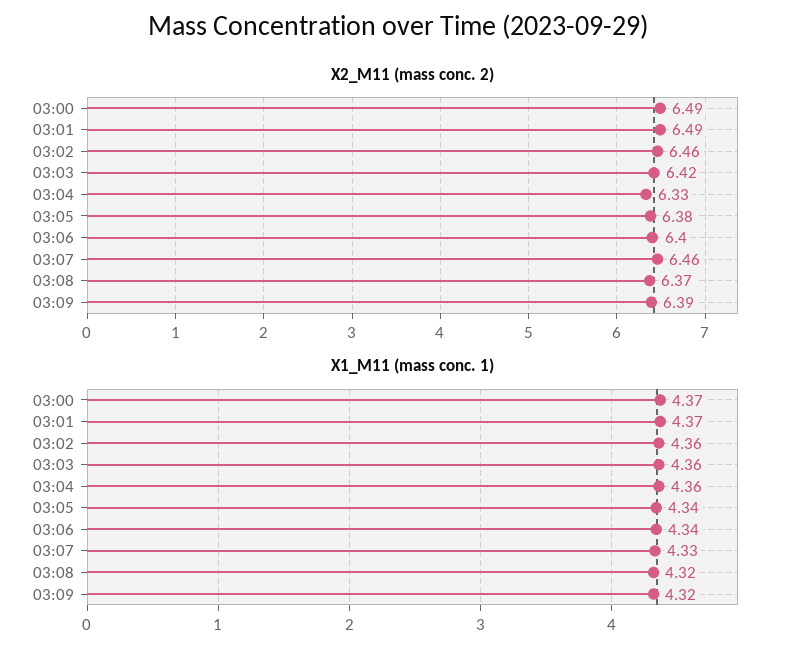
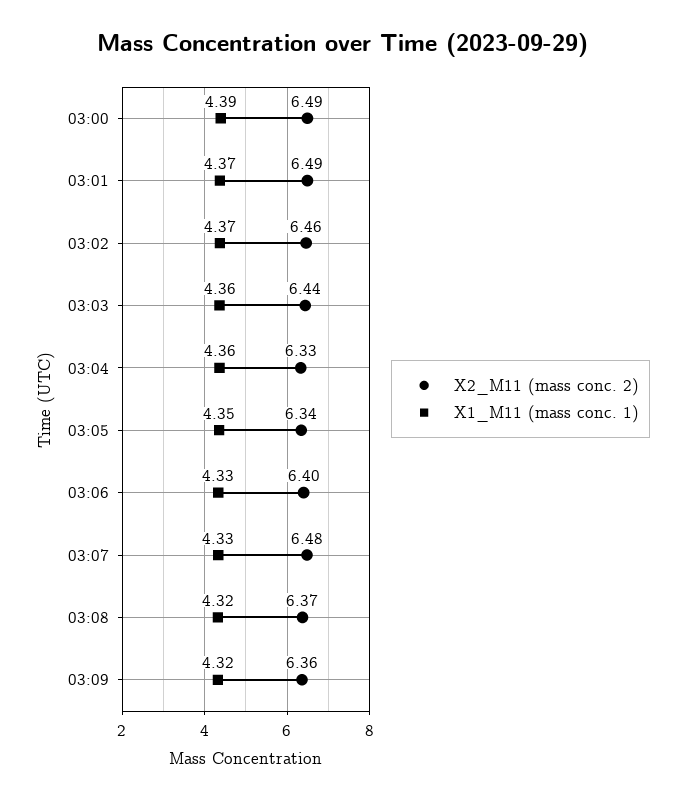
X2_M11 (mass conc. 2), 03:03: 6.42 -> 6.44
X2_M11 (mass conc. 2), 03:05: 6.38 -> 6.34
X2_M11 (mass conc. 2), 03:07: 6.46 -> 6.48
X2_M11 (mass conc. 2), 03:09: 6.39 -> 6.36
X1_M11 (mass conc. 1), 03:00: 4.37 -> 4.39
X1_M11 (mass conc. 1), 03:02: 4.36 -> 4.37
X1_M11 (mass conc. 1), 03:05: 4.34 -> 4.35
X1_M11 (mass conc. 1), 03:06: 4.34 -> 4.33

